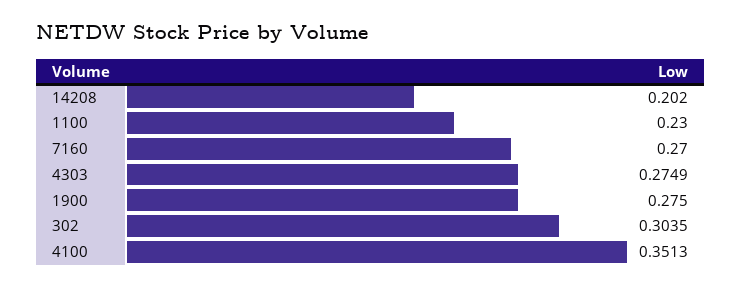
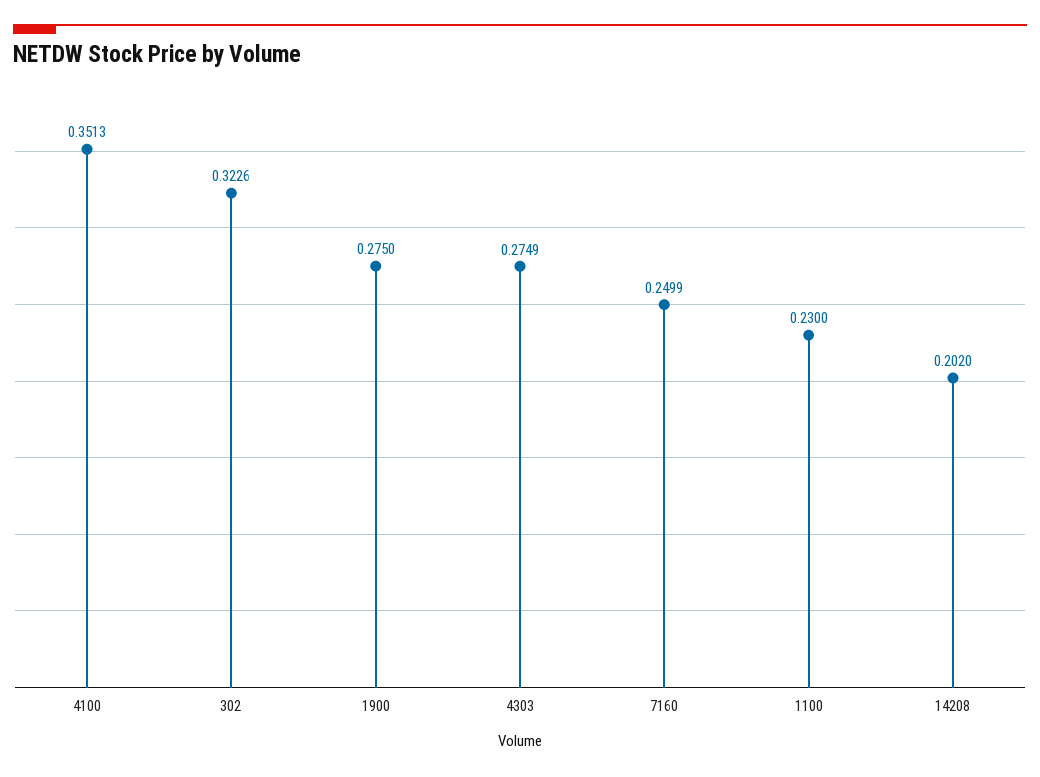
7160: 0.27 -> 0.2499
302: 0.3035 -> 0.3226

